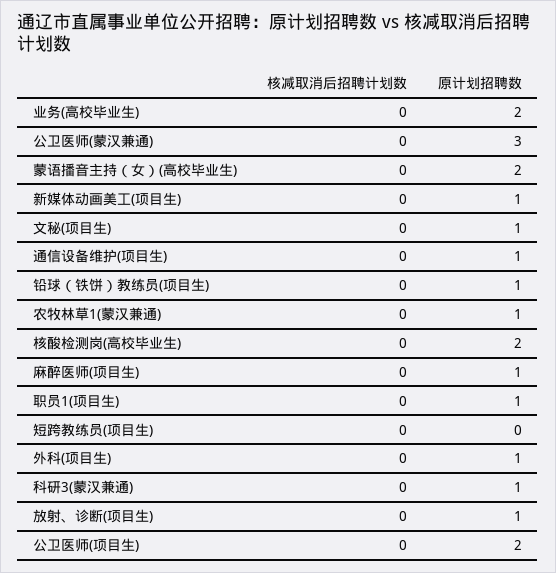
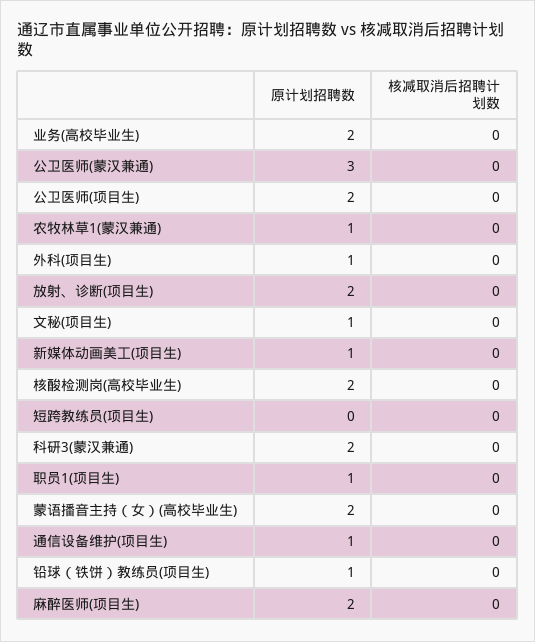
原计划招聘数, 麻醉医师(项目生): 1 -> 2
原计划招聘数, 科研3(蒙汉兼通): 1 -> 2
原计划招聘数, 放射、诊断(项目生): 1 -> 2

